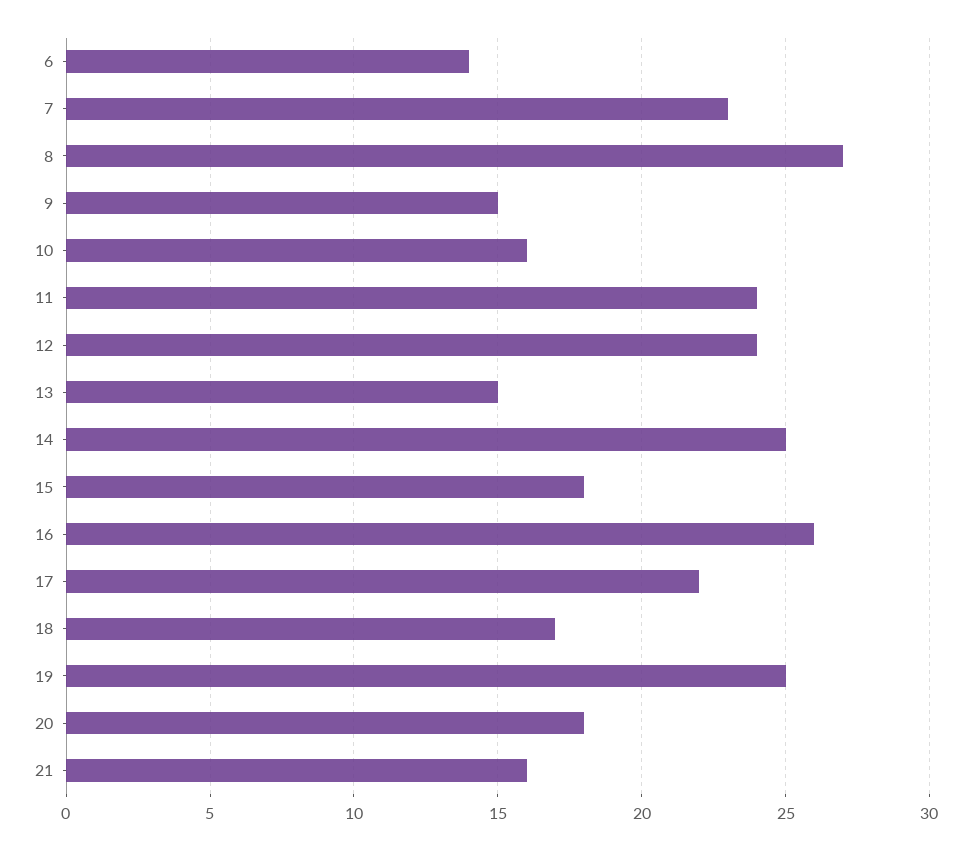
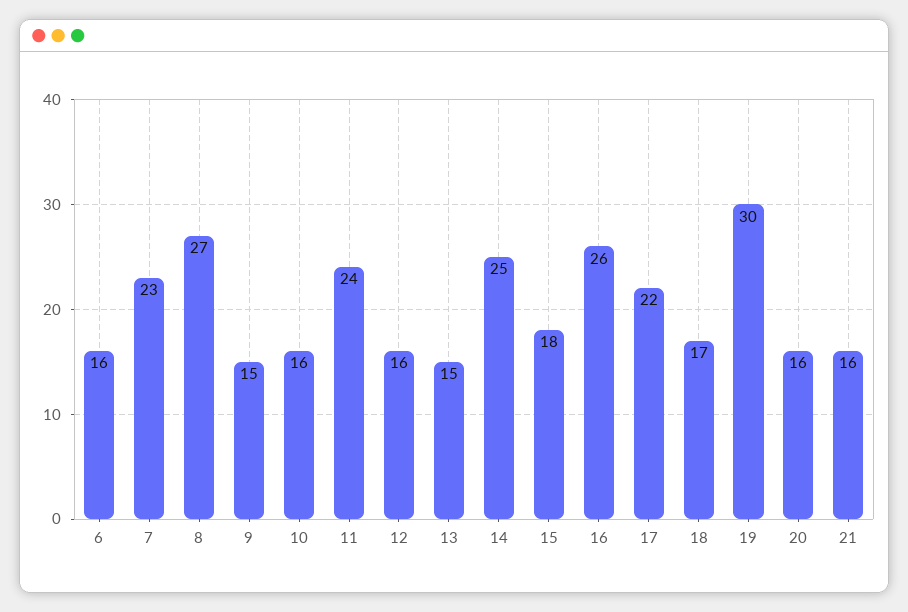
6: 14 -> 16
12: 24 -> 16
19: 25 -> 30
20: 18 -> 16

